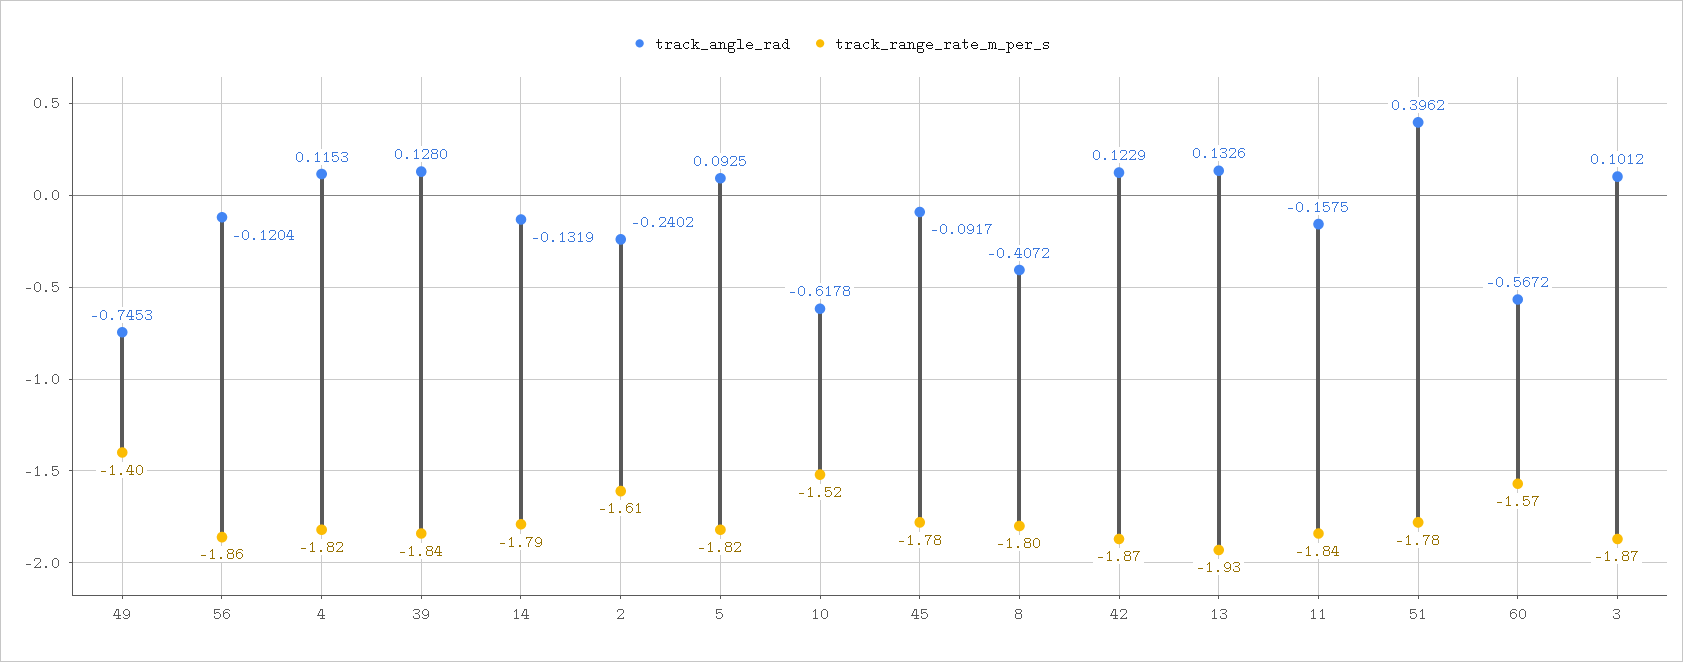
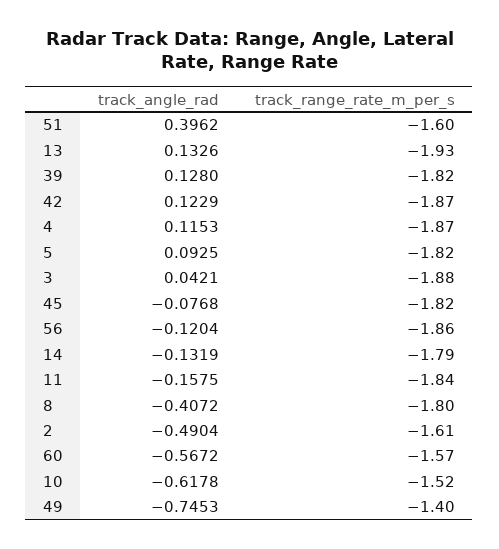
track_range_rate_m_per_s, 4: -1.82 -> -1.87
track_range_rate_m_per_s, 39: -1.84 -> -1.82
track_angle_rad, 2: -0.2402 -> -0.4904
track_angle_rad, 45: -0.0917 -> -0.0768
track_range_rate_m_per_s, 45: -1.78 -> -1.82
track_range_rate_m_per_s, 51: -1.78 -> -1.6
track_angle_rad, 3: 0.1012 -> 0.0421
track_range_rate_m_per_s, 3: -1.87 -> -1.88

